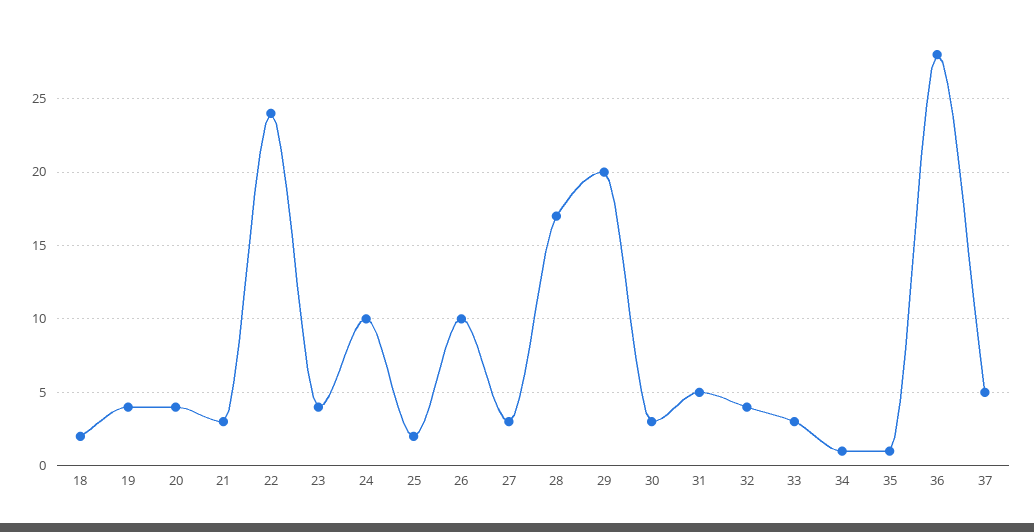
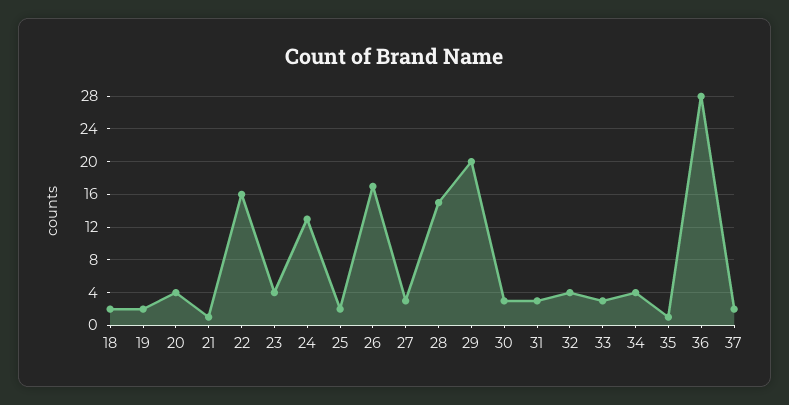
19: 4 -> 2
21: 3 -> 1
22: 24 -> 16
24: 10 -> 13
26: 10 -> 17
28: 17 -> 15
31: 5 -> 3
34: 1 -> 4
37: 5 -> 2

